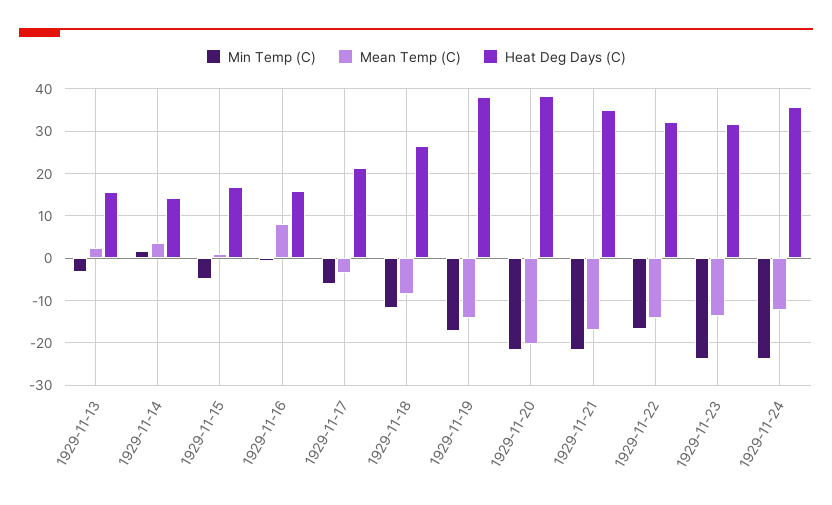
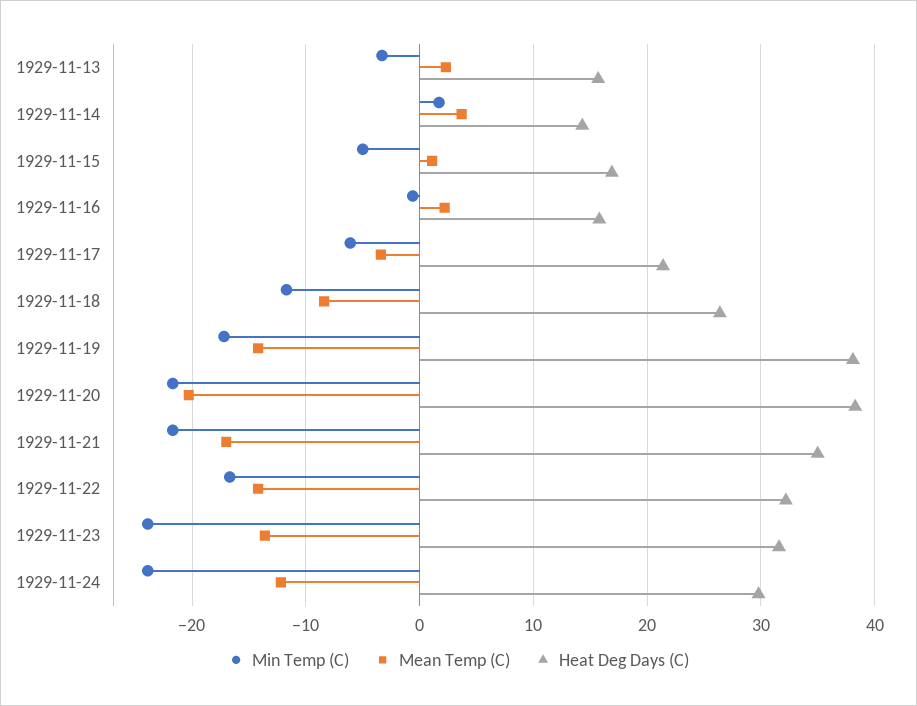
Mean Temp (C), 1929-11-16: 8 -> 2
Heat Deg Days (C), 1929-11-24: 36 -> 30

